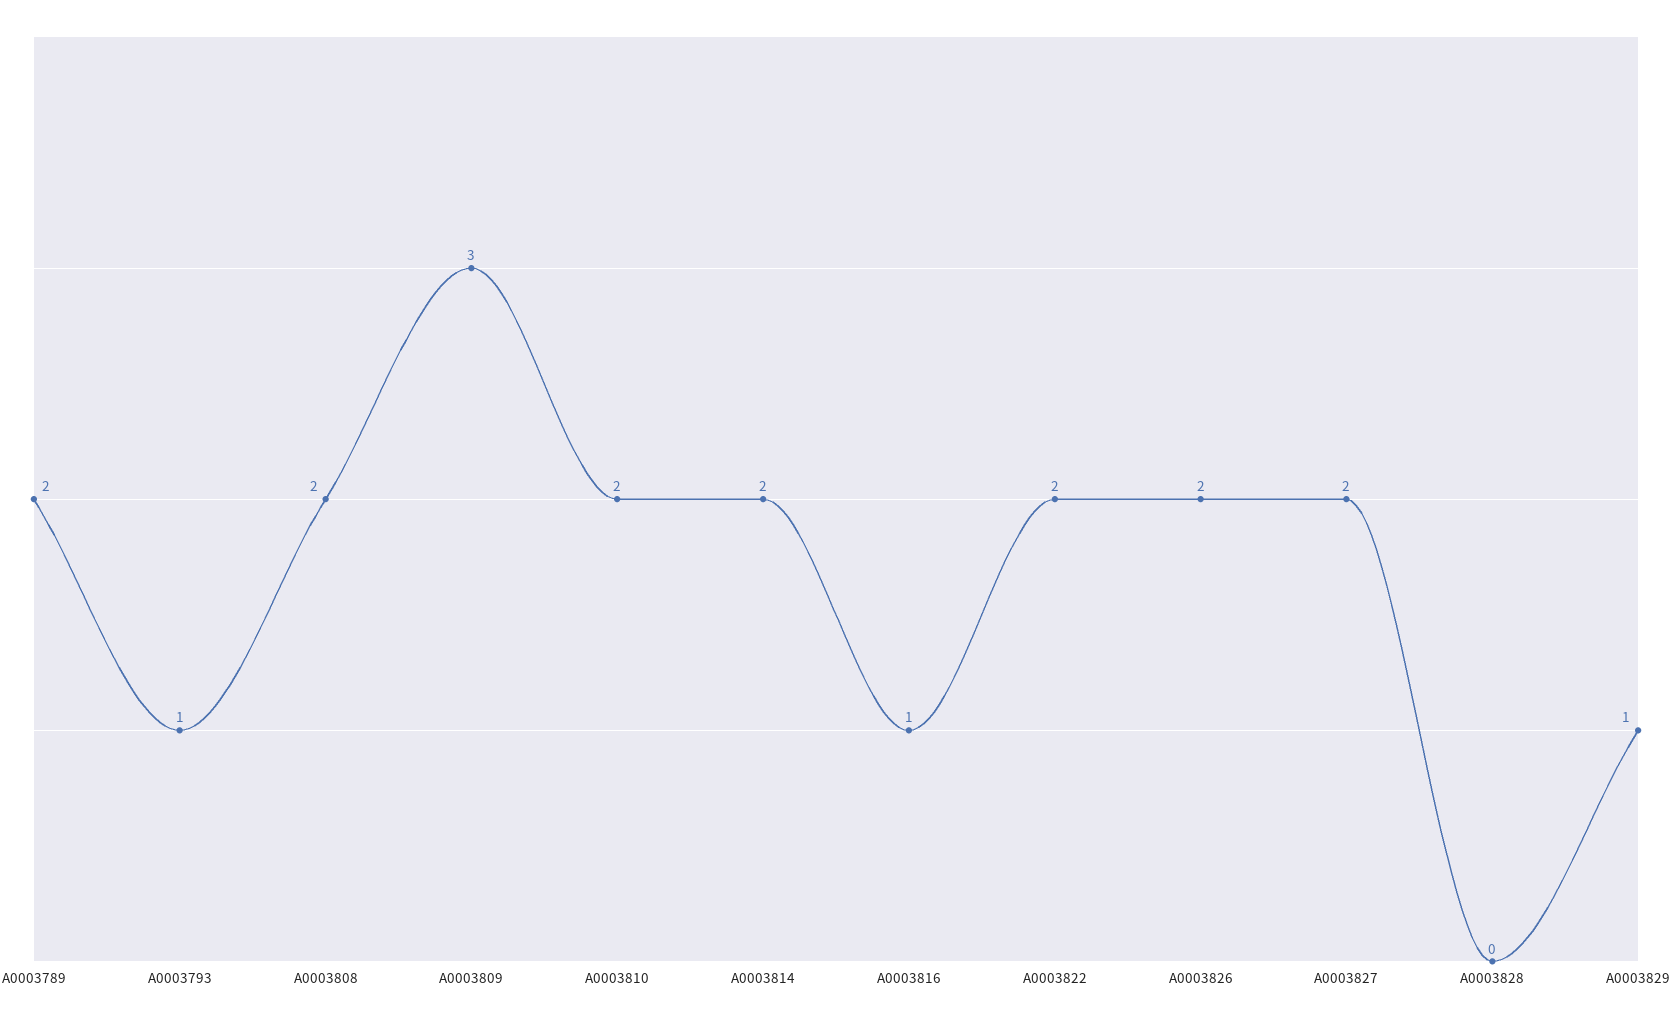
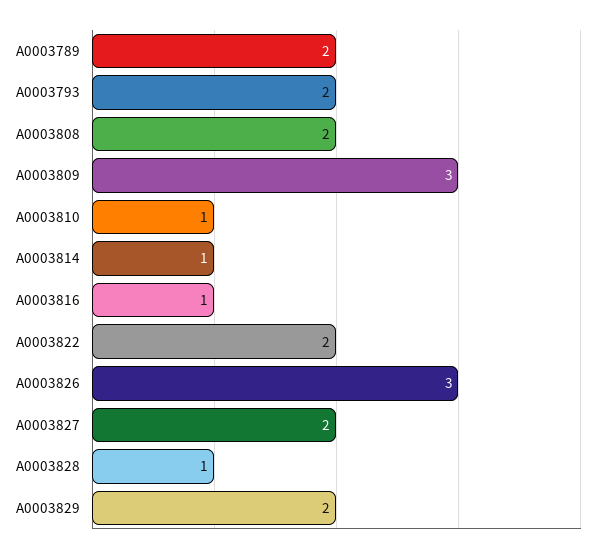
A0003793: 1 -> 2
A0003810: 2 -> 1
A0003814: 2 -> 1
A0003826: 2 -> 3
A0003828: 0 -> 1
A0003829: 1 -> 2

